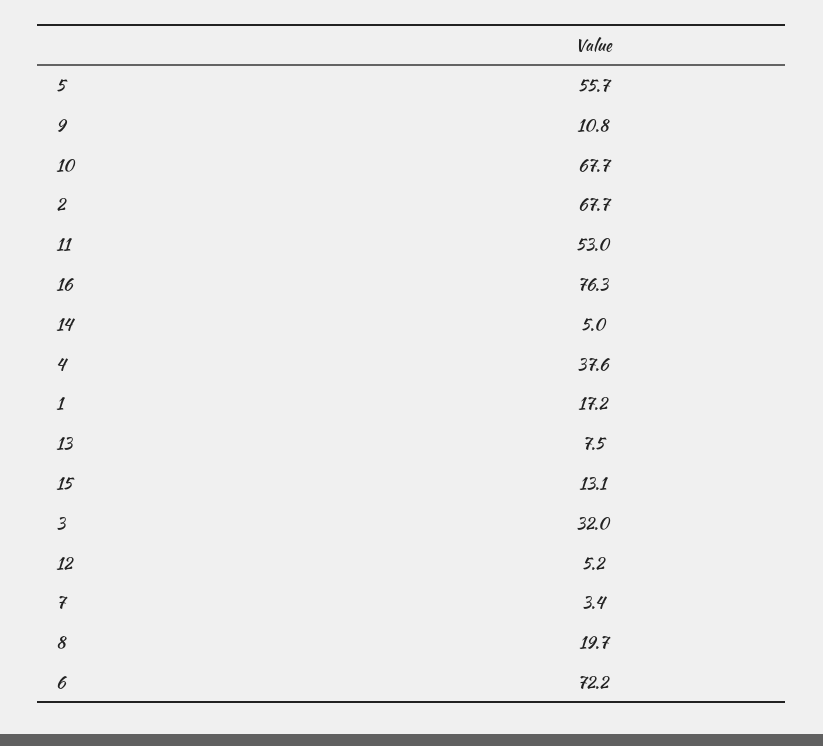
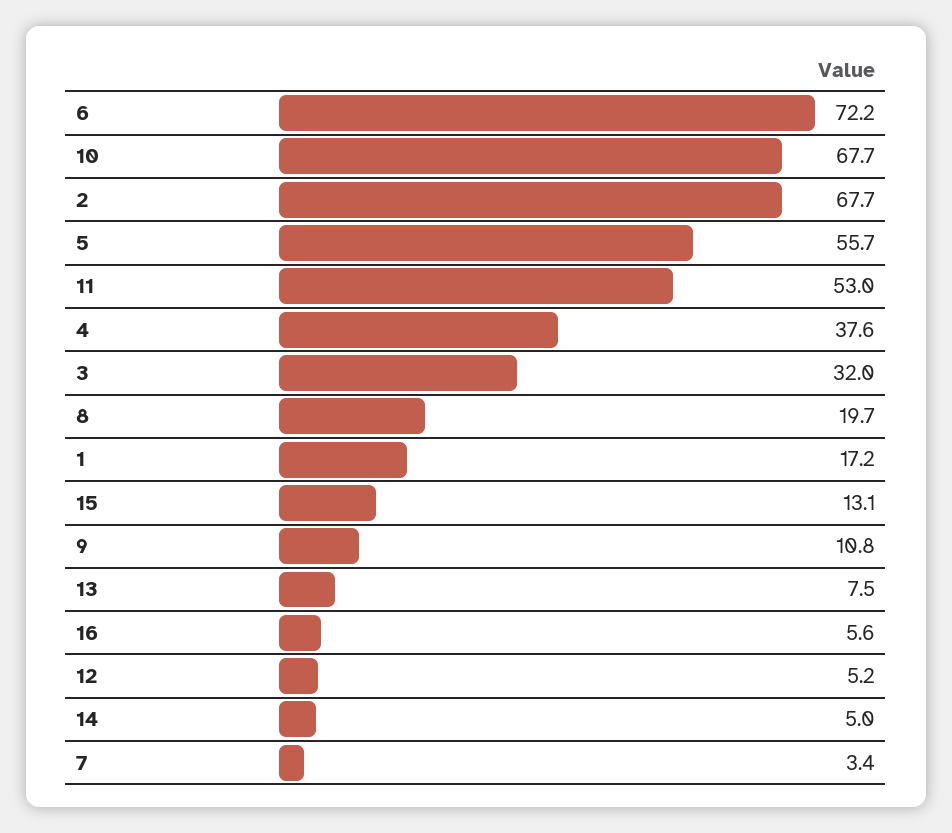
16: 76.3 -> 5.6

